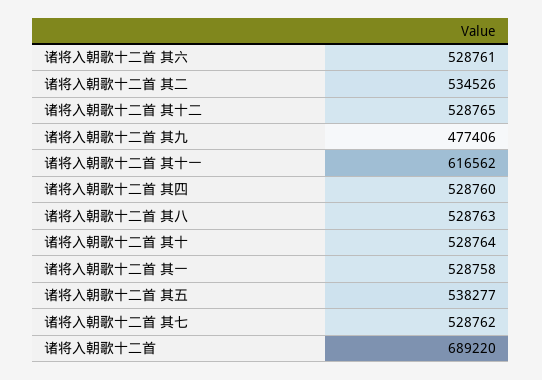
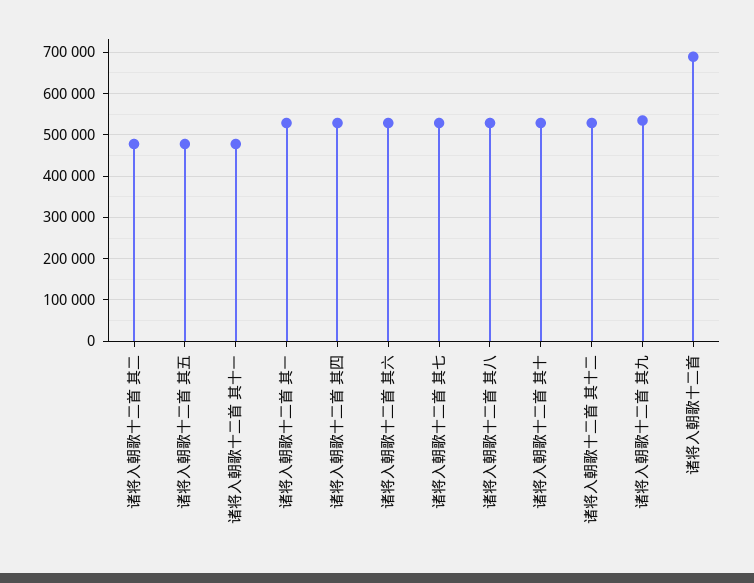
诸将入朝歌十二首 其二: 534526 -> 480000
诸将入朝歌十二首 其九: 477406 -> 540000
诸将入朝歌十二首 其十一: 616562 -> 480000
诸将入朝歌十二首 其五: 538277 -> 480000

